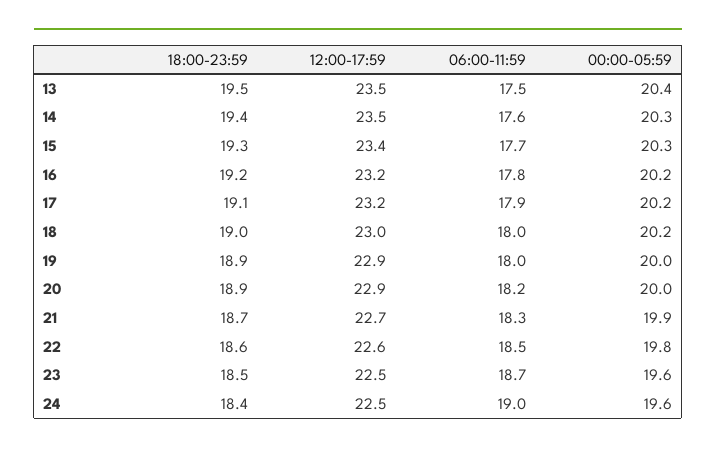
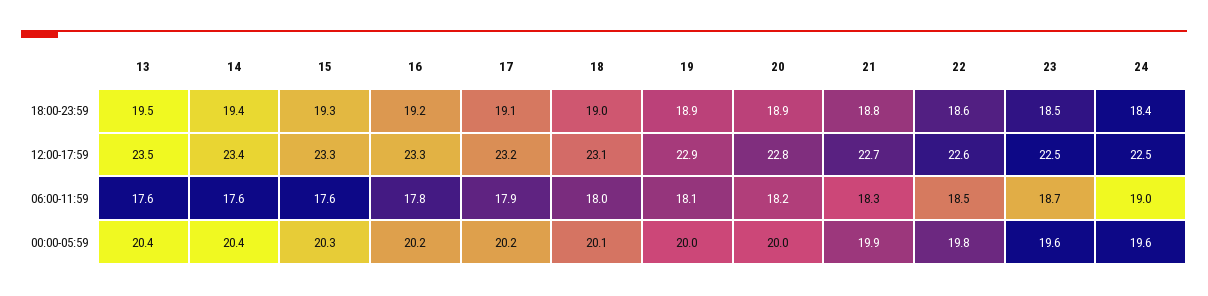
06:00-11:59, 13: 17.5 -> 17.6
12:00-17:59, 14: 23.5 -> 23.4
00:00-05:59, 14: 20.3 -> 20.4
12:00-17:59, 15: 23.4 -> 23.3
06:00-11:59, 15: 17.7 -> 17.6
12:00-17:59, 16: 23.2 -> 23.3
12:00-17:59, 18: 23 -> 23.1
00:00-05:59, 18: 20.2 -> 20.1
06:00-11:59, 19: 18 -> 18.1
12:00-17:59, 20: 22.9 -> 22.8
18:00-23:59, 21: 18.7 -> 18.8

